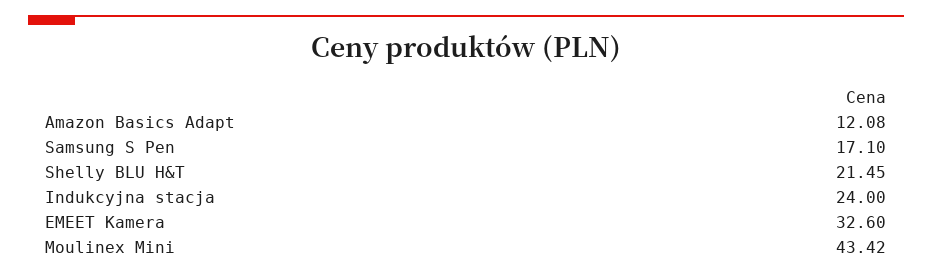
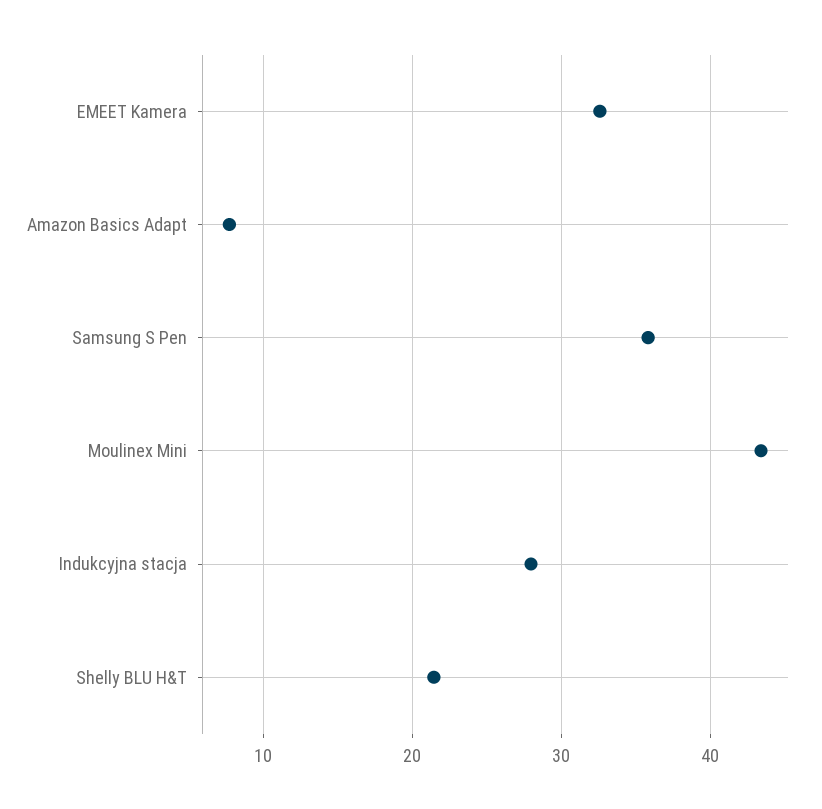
Amazon Basics Adapt: 12.08 -> 8
Samsung S Pen: 17.1 -> 36
Indukcyjna stacja: 24 -> 28

